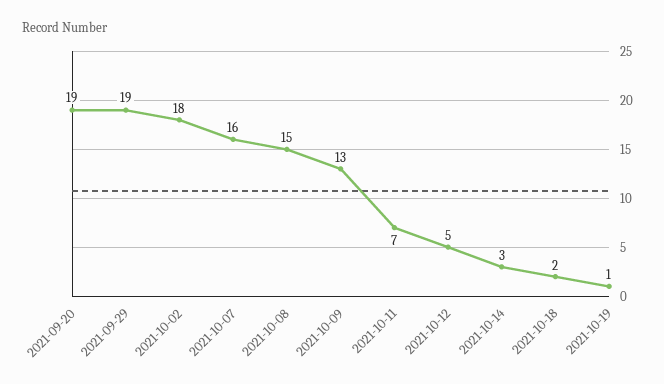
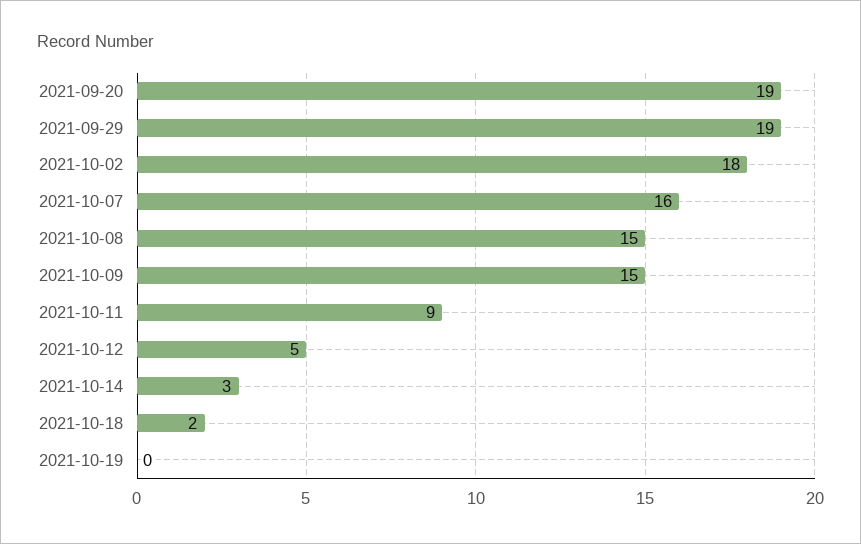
2021-10-09: 13 -> 15
2021-10-11: 7 -> 9
2021-10-19: 1 -> 0

